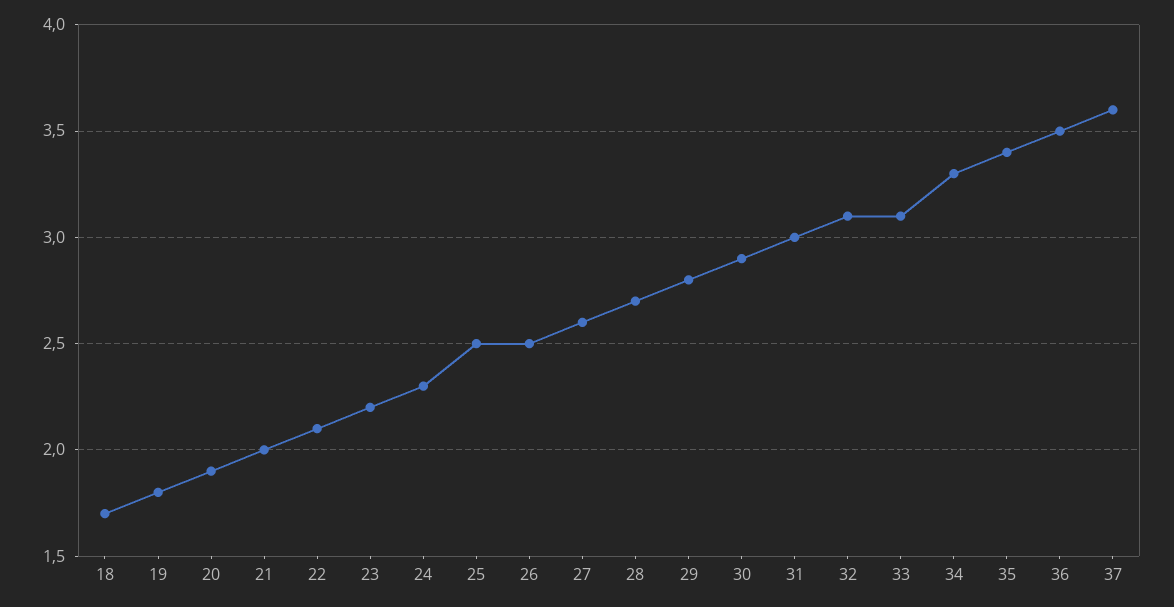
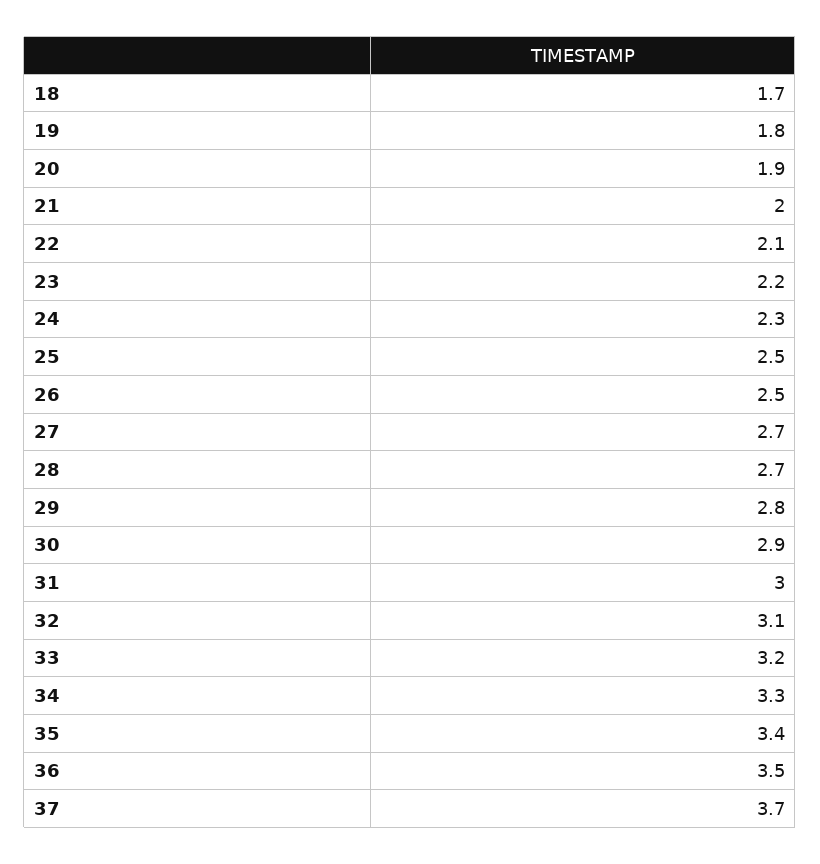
27: 2.6 -> 2.7
33: 3.1 -> 3.2
37: 3.6 -> 3.7

